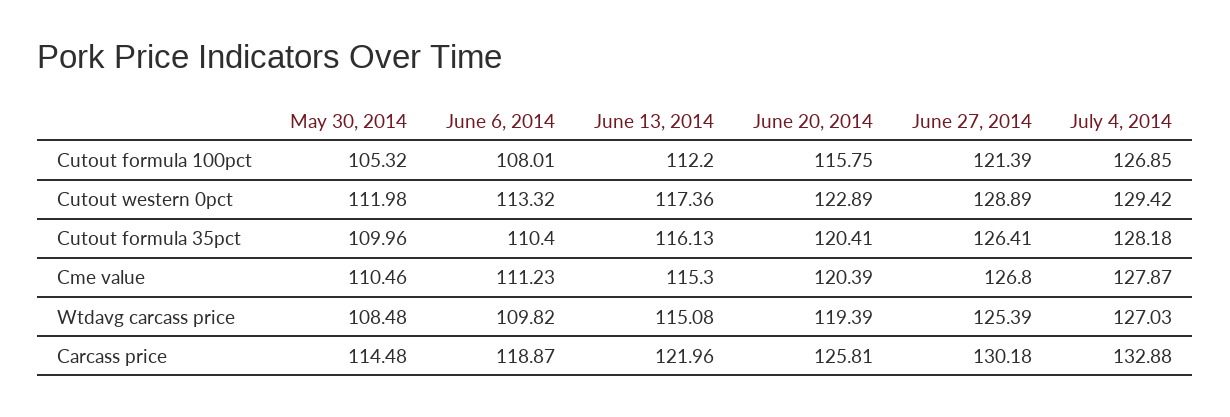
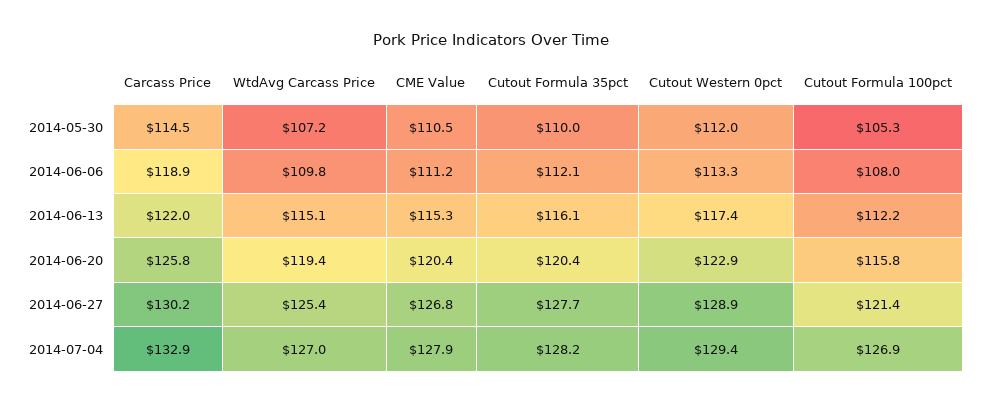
June 6, 2014, Cutout formula 35pct: 110.4 -> 112.1
June 27, 2014, Cutout formula 35pct: 126.41 -> 127.7
May 30, 2014, Wtdavg carcass price: 108.48 -> 107.2

